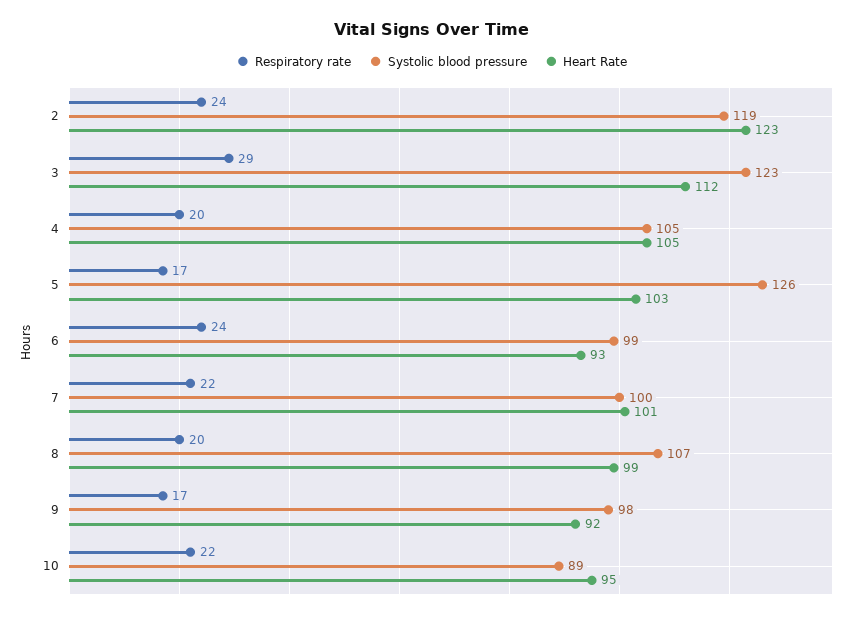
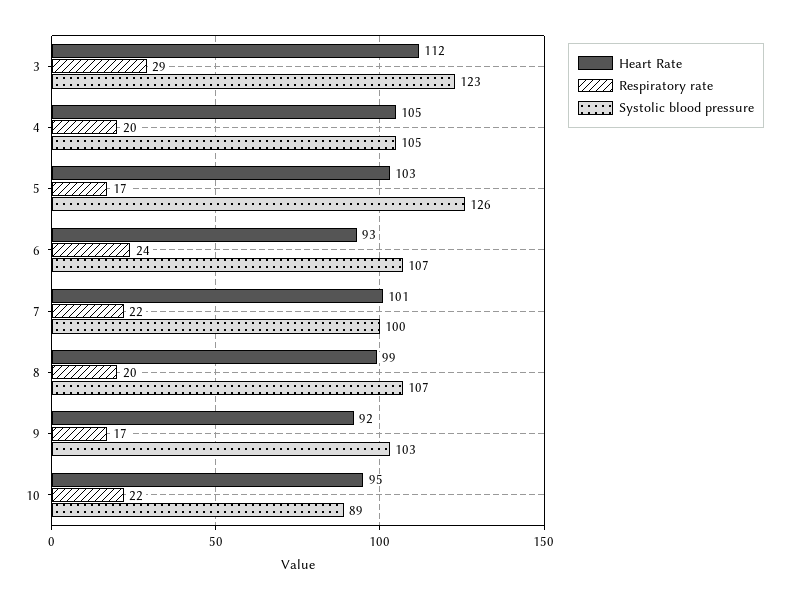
Respiratory rate, 2: 24 -> none
Systolic blood pressure, 2: 119 -> none
Heart Rate, 2: 123 -> none
Systolic blood pressure, 6: 99 -> 107
Systolic blood pressure, 9: 98 -> 103

